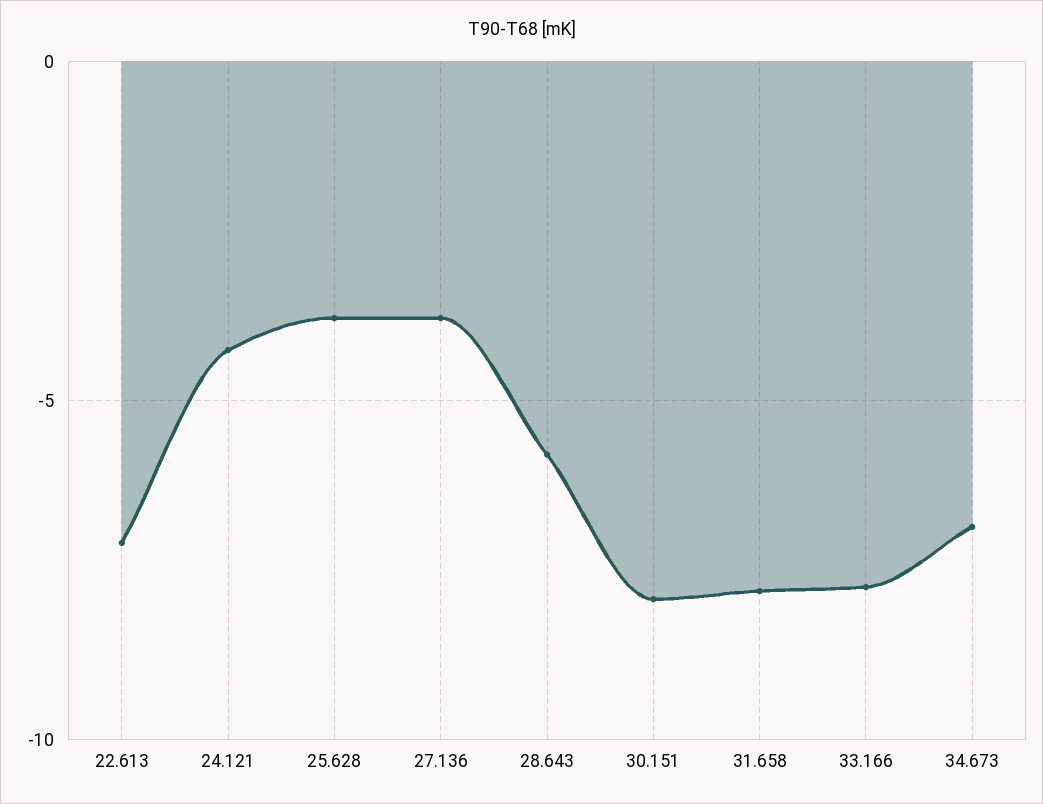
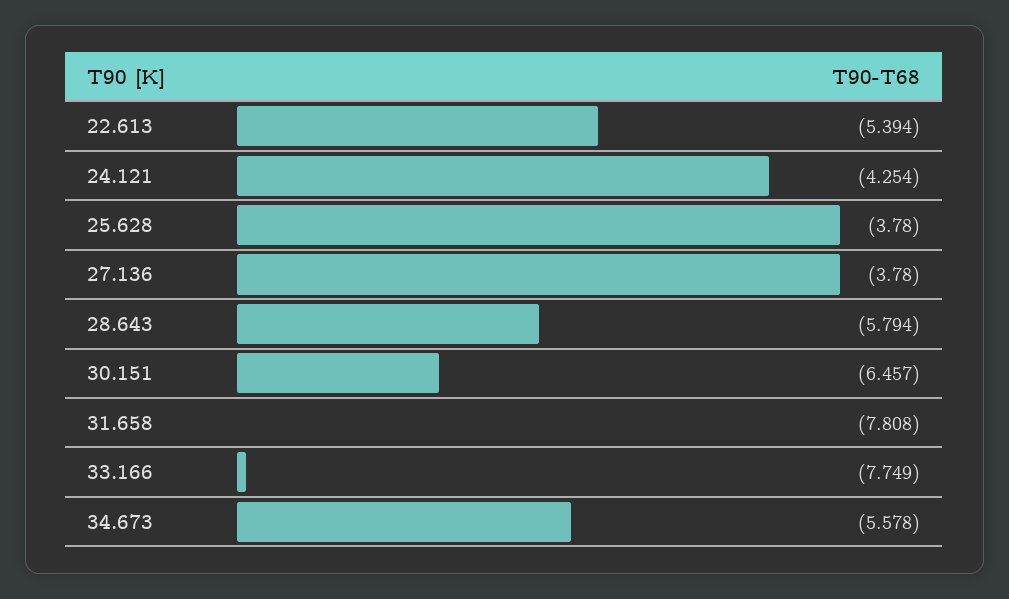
22.613: -7 -> -5.394
30.151: -8 -> -6.457
34.673: -7 -> -5.578

